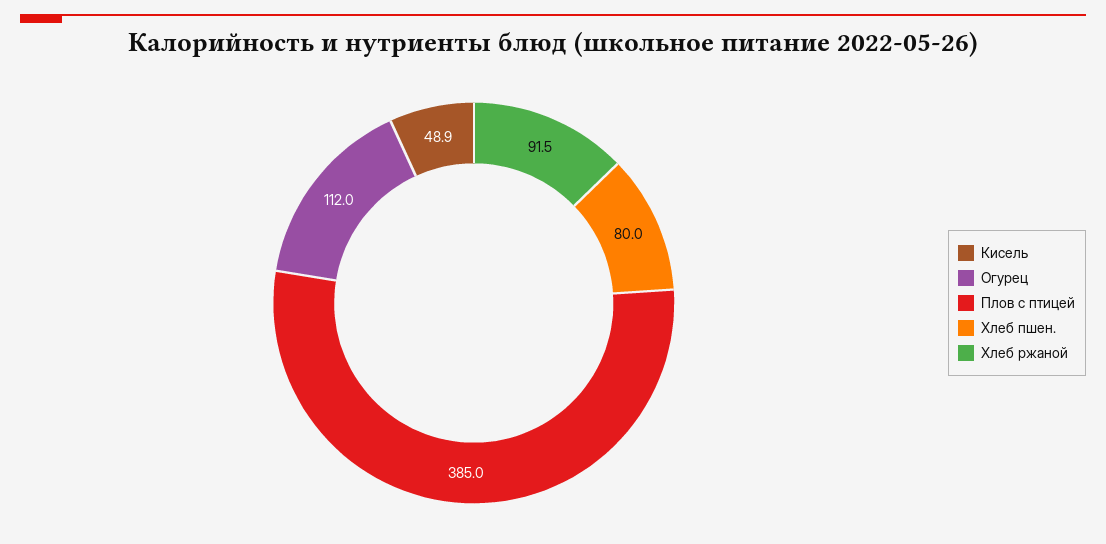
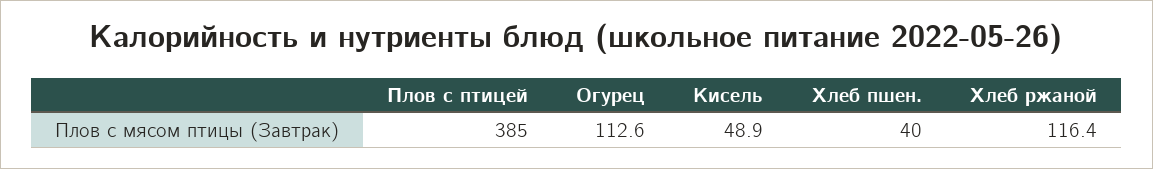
Огурец: 112 -> 112.6
Хлеб пшен.: 80 -> 40
Хлеб ржаной: 91.5 -> 116.4

